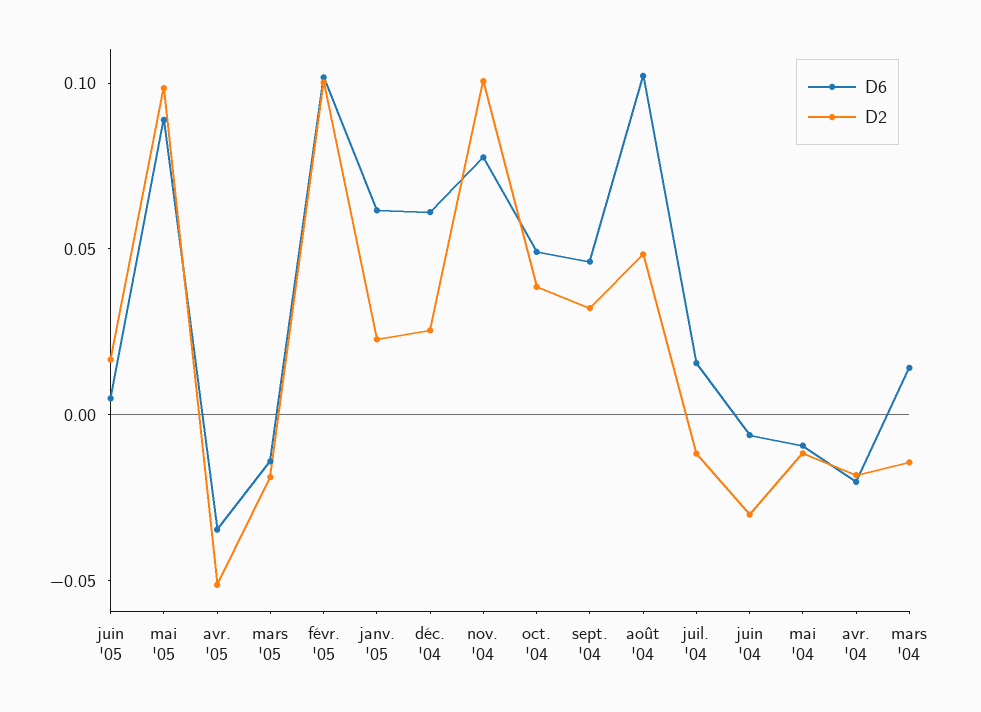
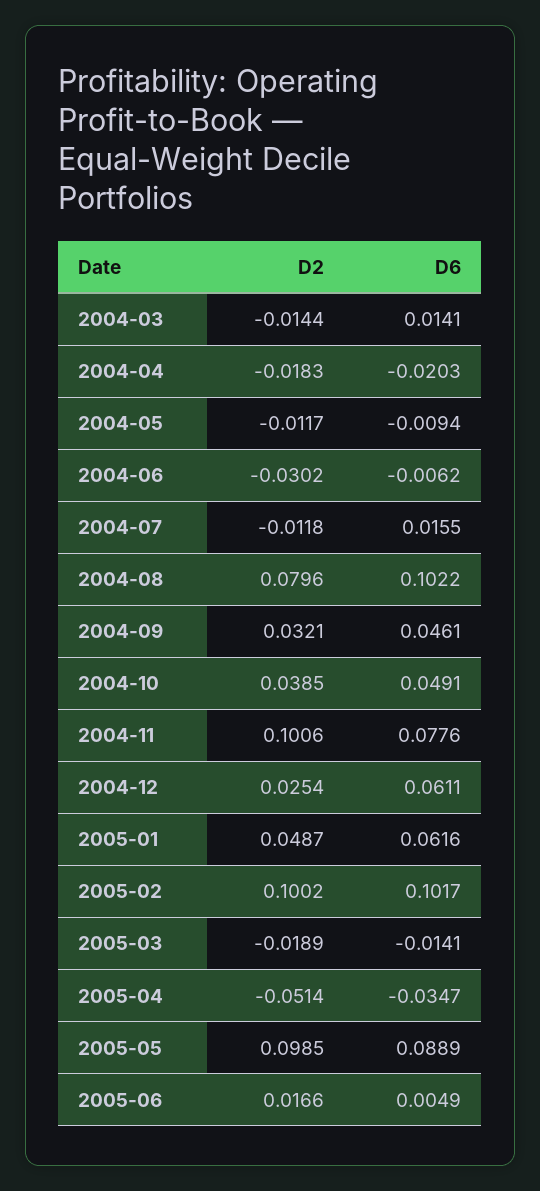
D2, janv. '05: 0.02 -> 0.0487
D2, août '04: 0.05 -> 0.0796

